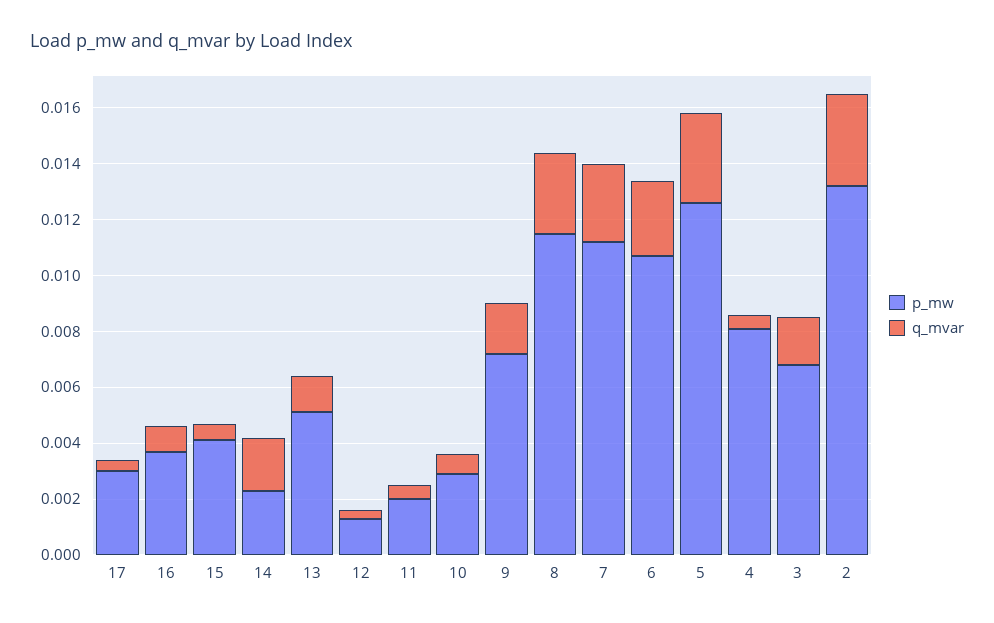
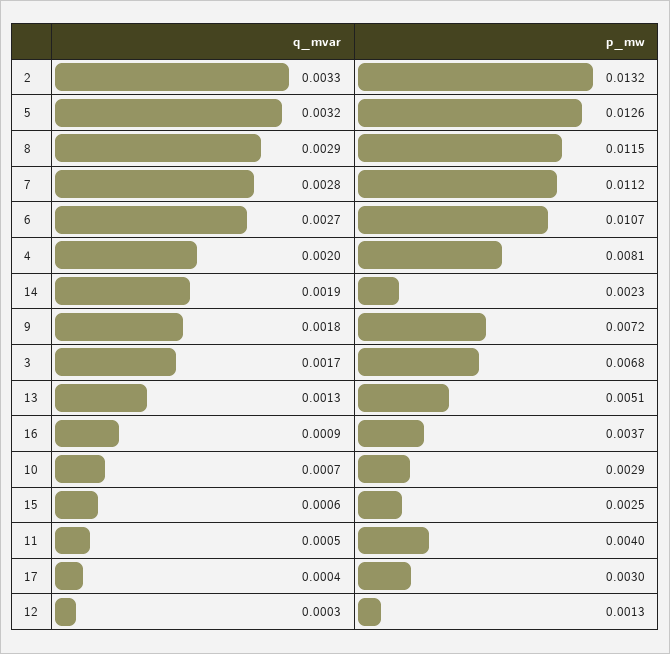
p_mw, 15: 0.004 -> 0.0025
p_mw, 11: 0.002 -> 0.004
q_mvar, 4: 0.0005 -> 0.002

